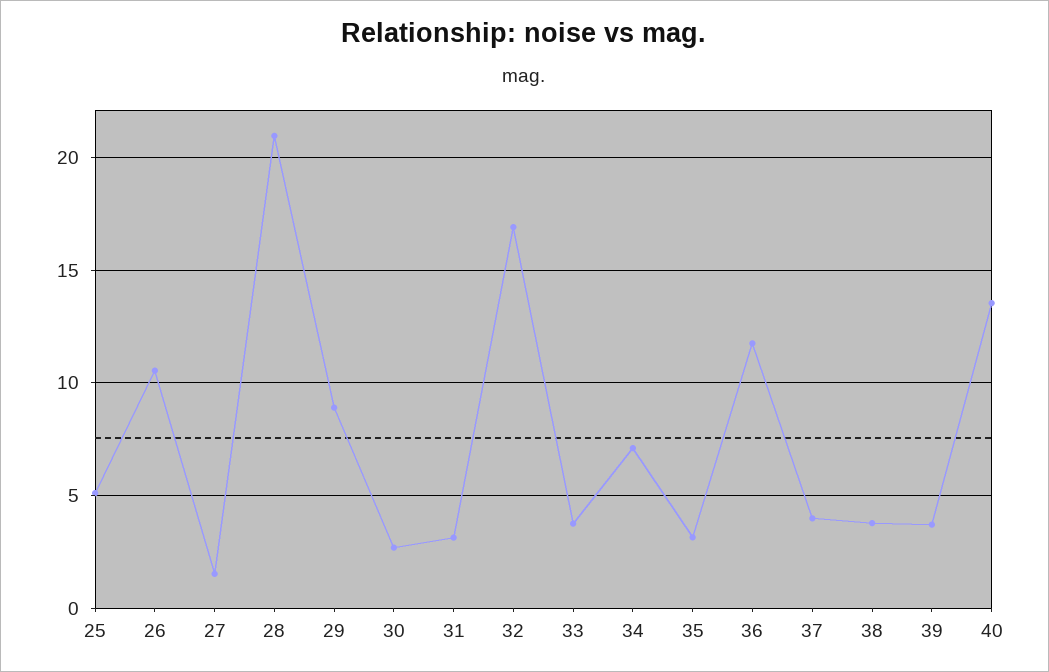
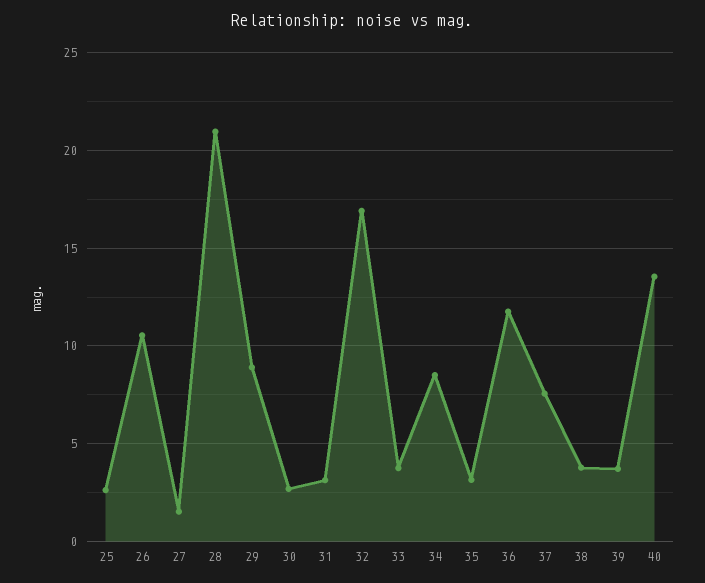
25: 5 -> 2.5
34: 7 -> 8.5
37: 4 -> 7.5

